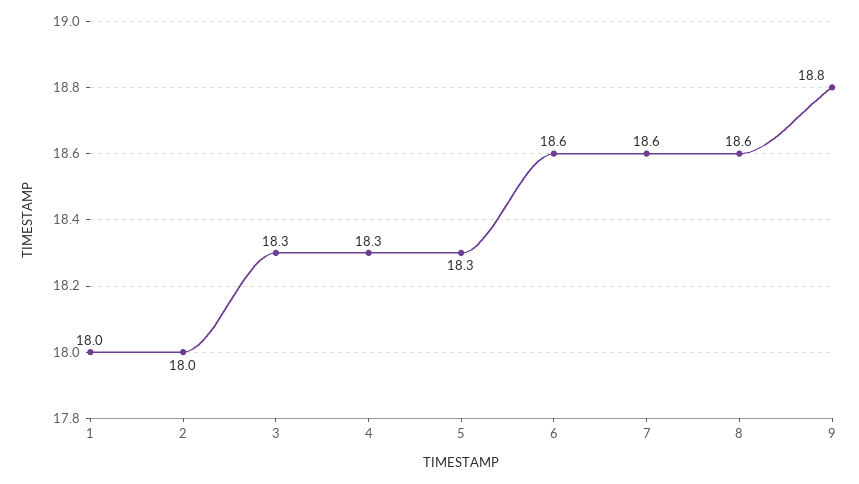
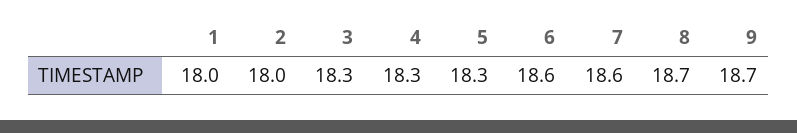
8: 18.6 -> 18.7
9: 18.8 -> 18.7

